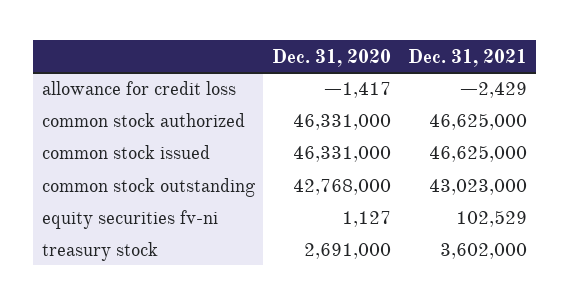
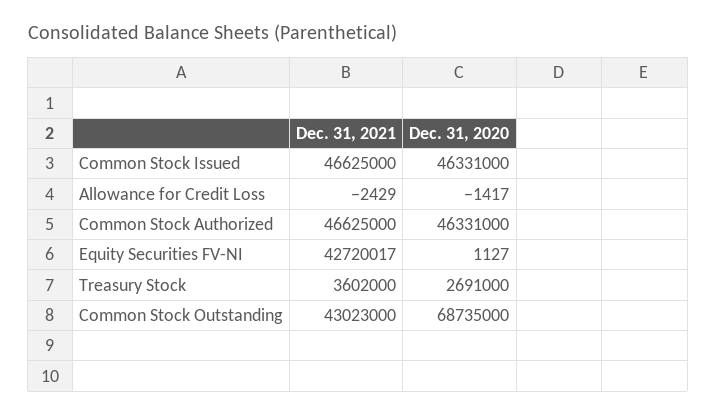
Dec. 31, 2020, common stock outstanding: 42768000 -> 68735000
Dec. 31, 2021, equity securities fv-ni: 102529 -> 42720017

